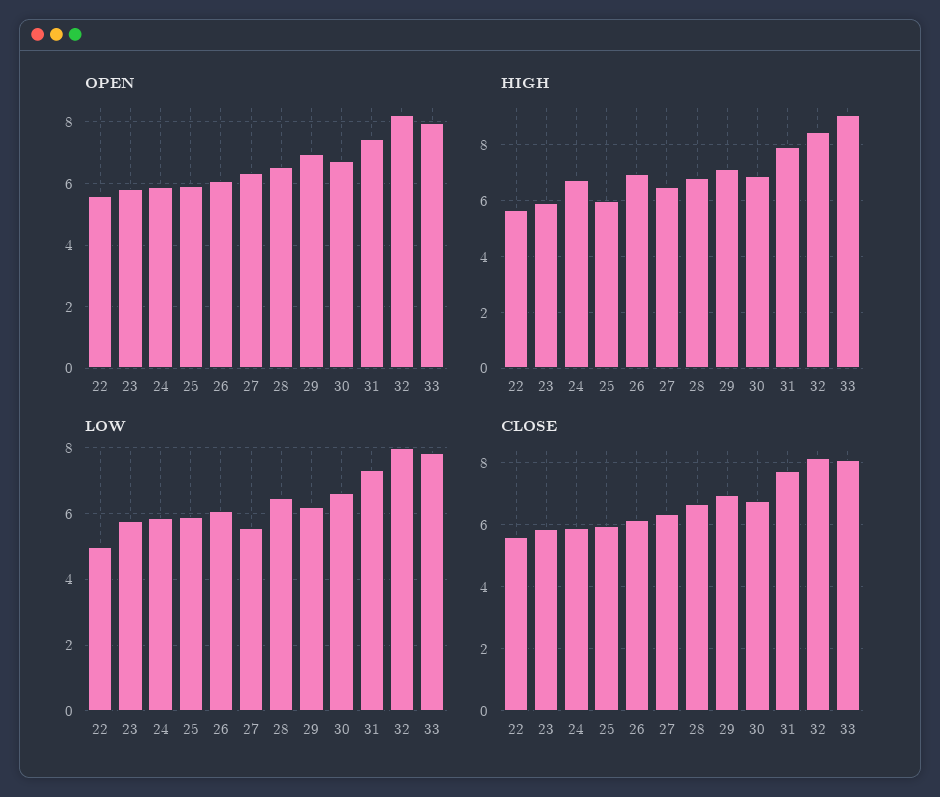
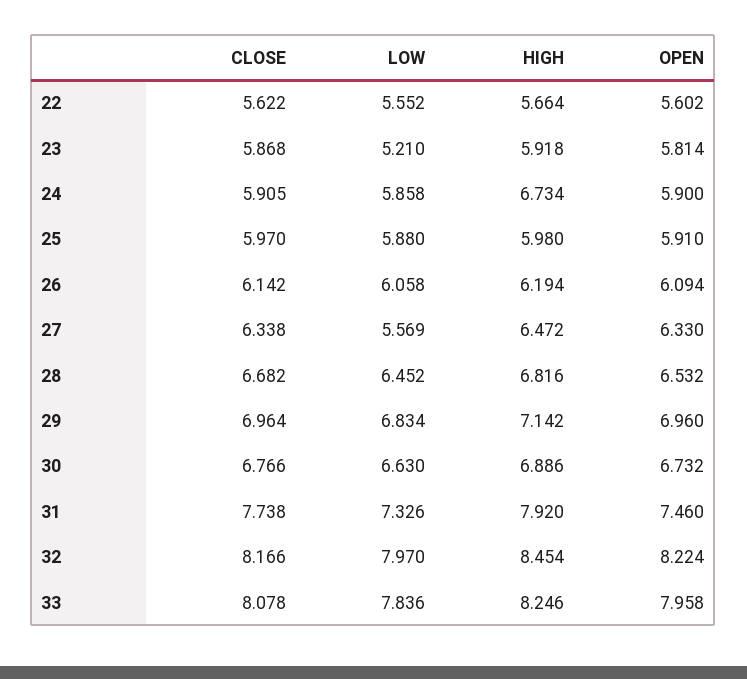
HIGH, 26: 7 -> 6.194
HIGH, 33: 9 -> 8.246
LOW, 22: 5 -> 5.552
LOW, 23: 5.8 -> 5.21
LOW, 29: 6.2 -> 6.834

